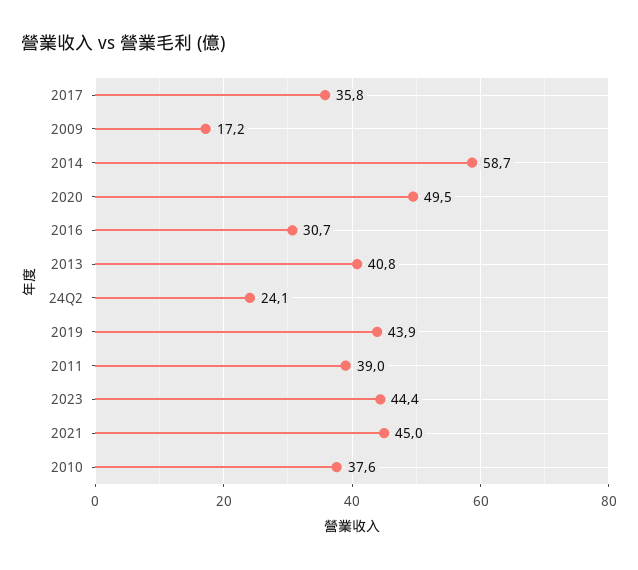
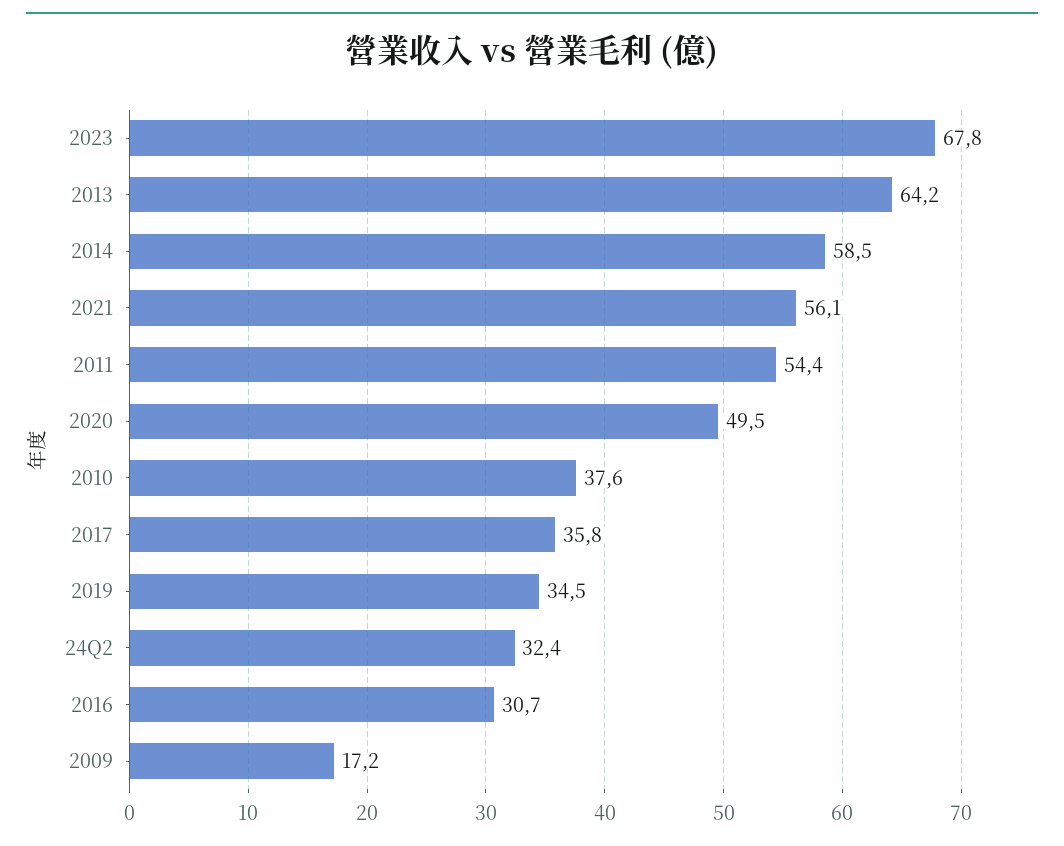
2014: 58.7 -> 58.5
2013: 40.8 -> 64.2
24Q2: 24.1 -> 32.4
2019: 43.9 -> 34.5
2011: 39 -> 54.4
2023: 44.4 -> 67.8
2021: 45 -> 56.1

